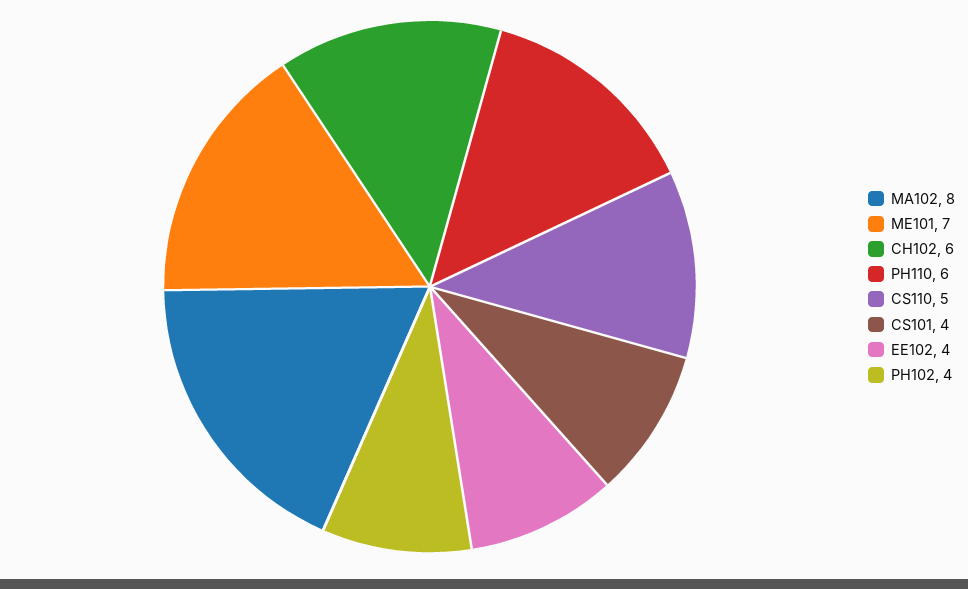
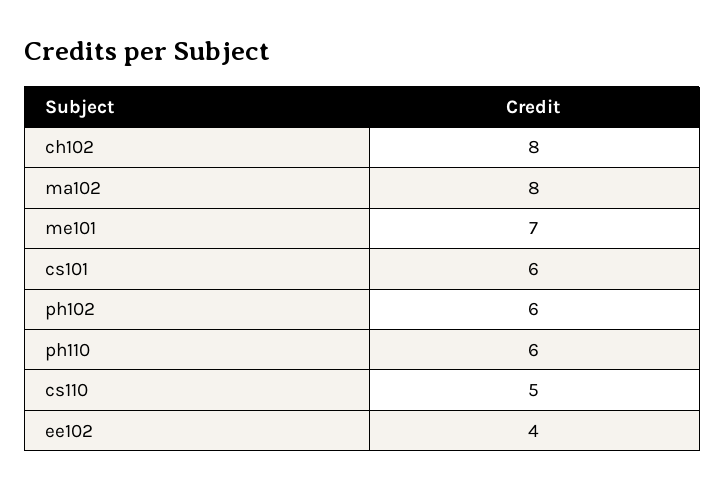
CH102: 6 -> 8
CS101: 4 -> 6
PH102: 4 -> 6

